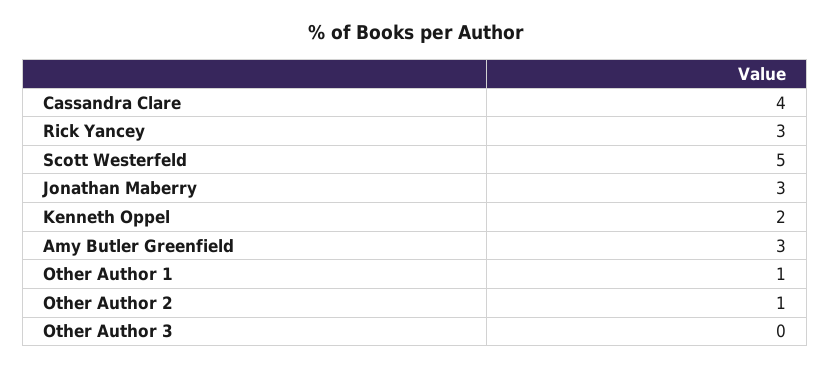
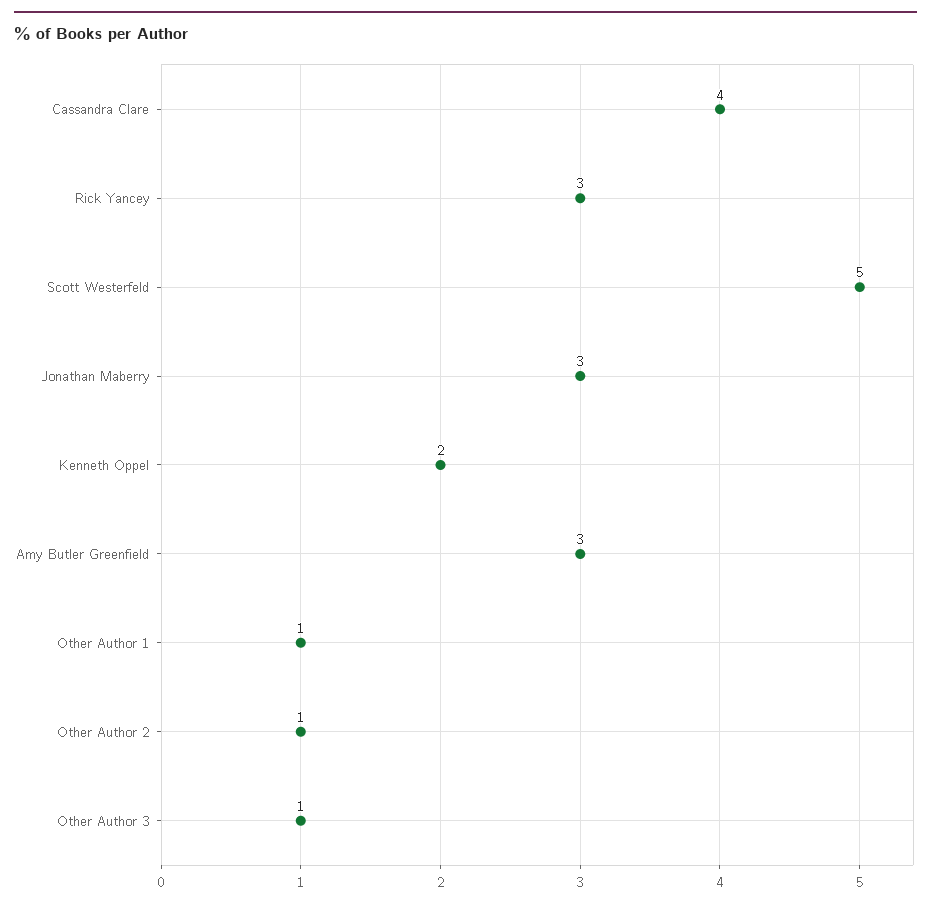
Other Author 3: 0 -> 1

